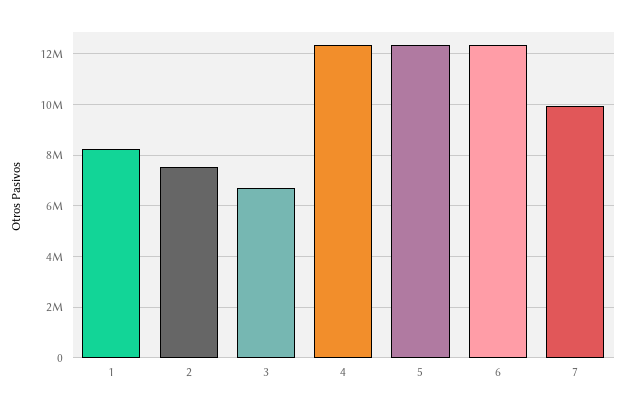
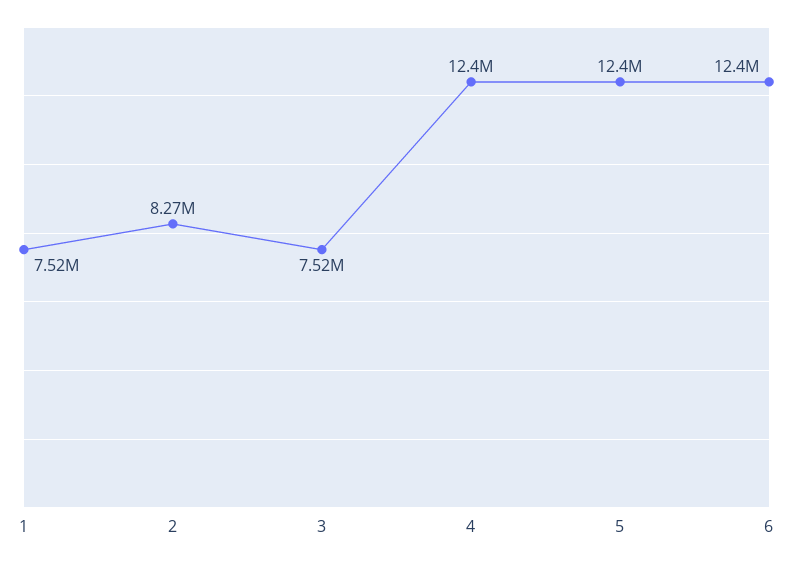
1: 8250000 -> 7520000
2: 7500000 -> 8270000
3: 6750000 -> 7520000
7: 10000000 -> none

